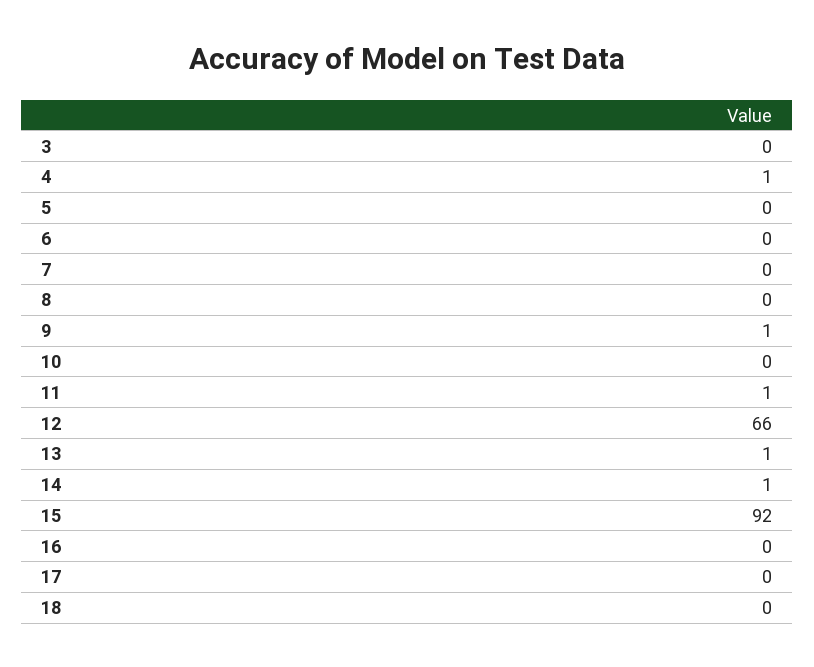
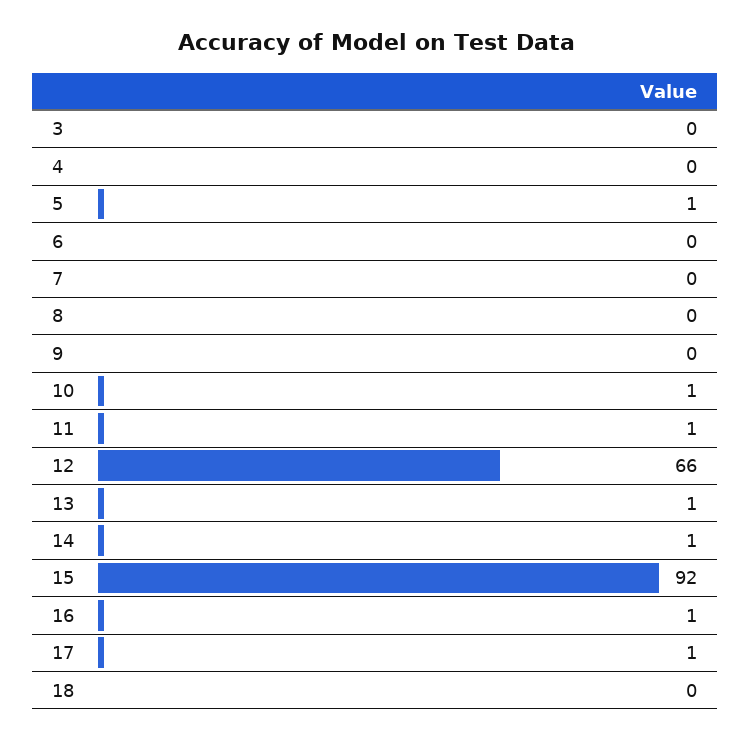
4: 1 -> 0
5: 0 -> 1
9: 1 -> 0
10: 0 -> 1
16: 0 -> 1
17: 0 -> 1

